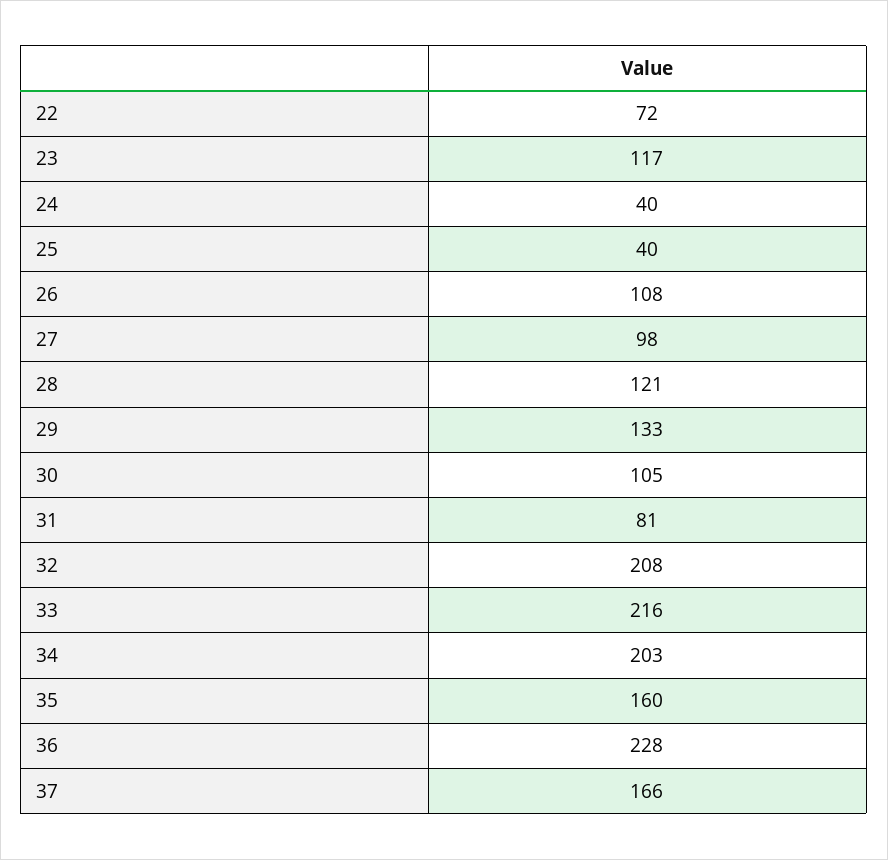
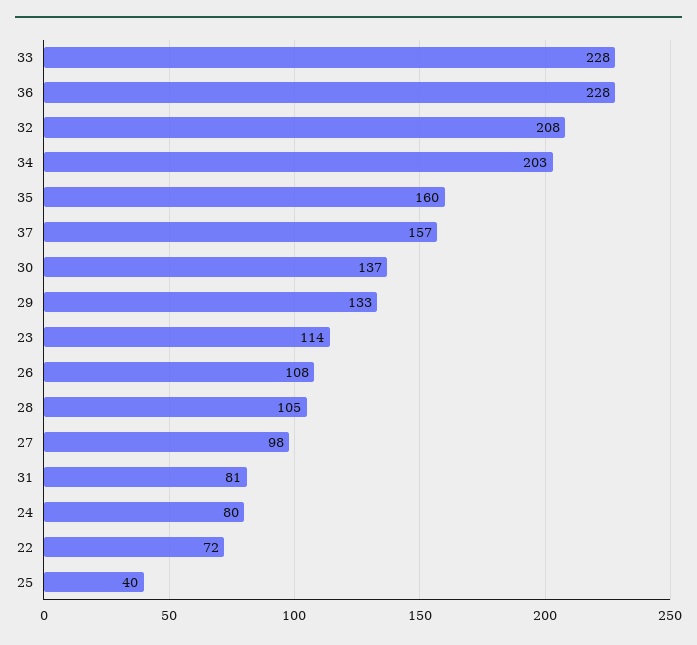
23: 117 -> 114
24: 40 -> 80
28: 121 -> 105
30: 105 -> 137
33: 216 -> 228
37: 166 -> 157

